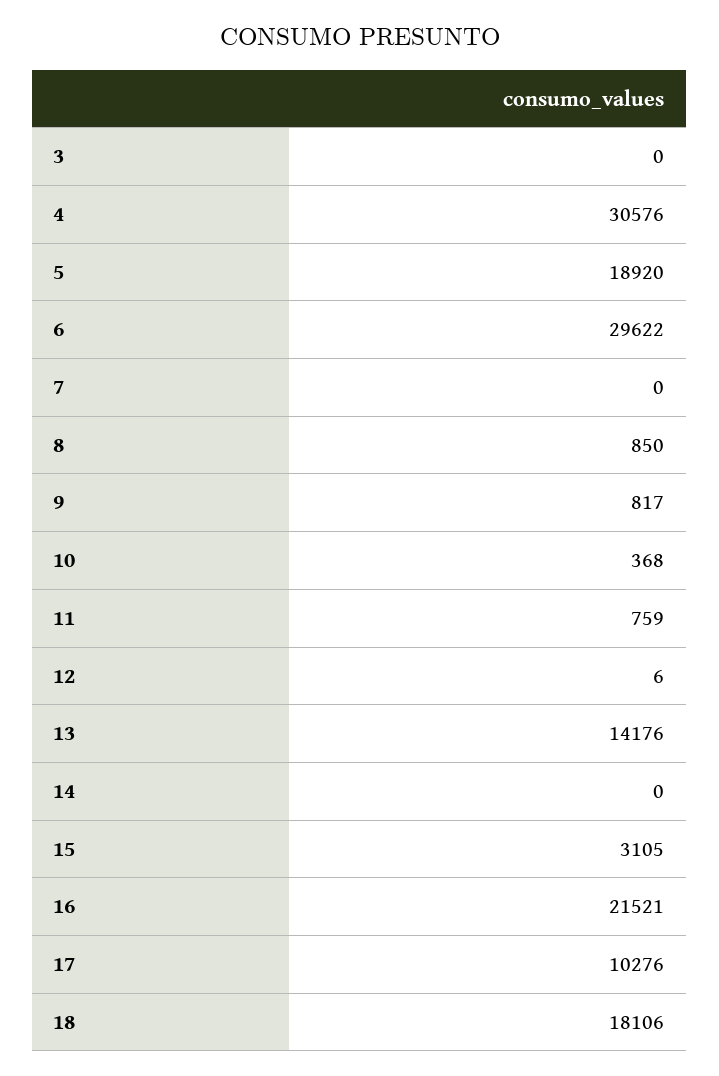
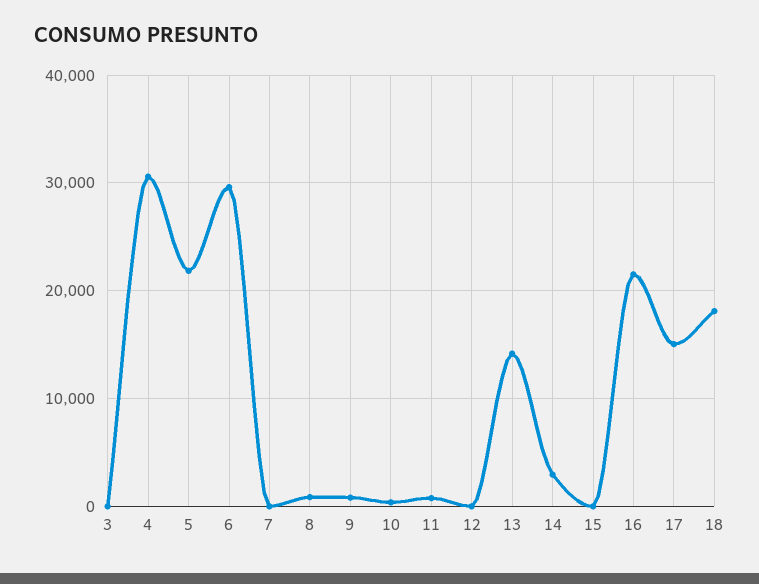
5: 18920 -> 22000
14: 0 -> 3000
15: 3105 -> 0
17: 10276 -> 15000

